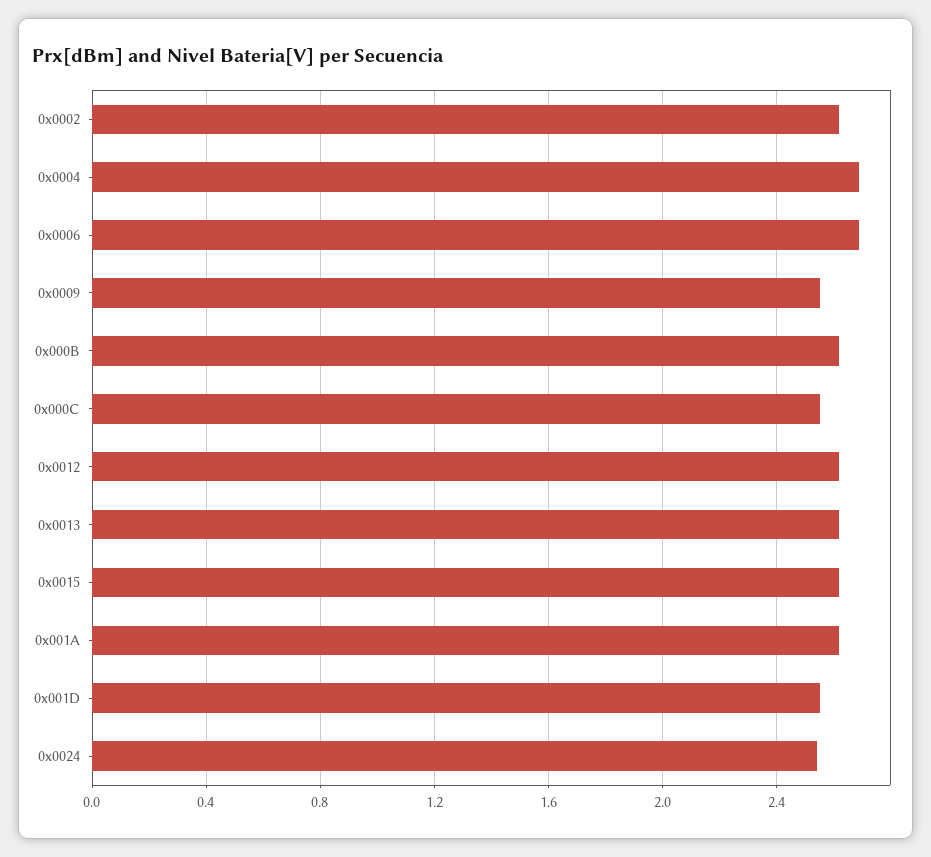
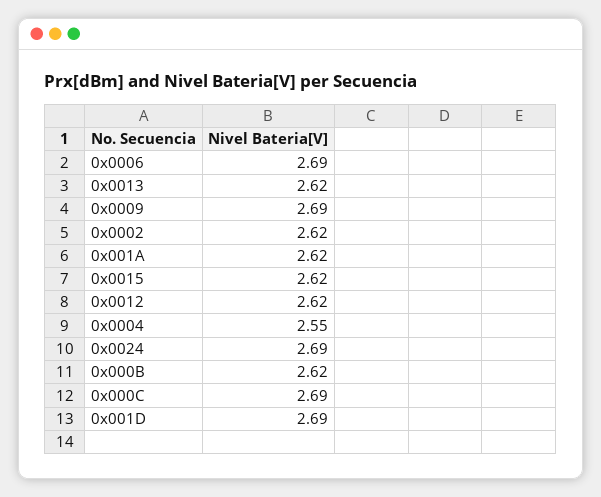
0x0004: 2.7 -> 2.55
0x0009: 2.55 -> 2.69
0x000C: 2.55 -> 2.69
0x001D: 2.55 -> 2.69
0x0024: 2.55 -> 2.69

